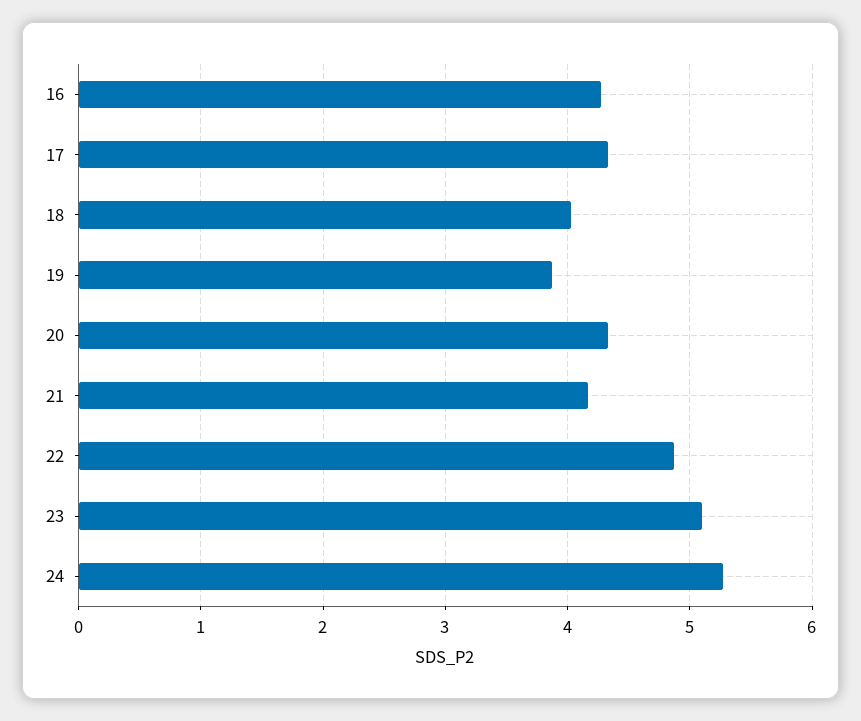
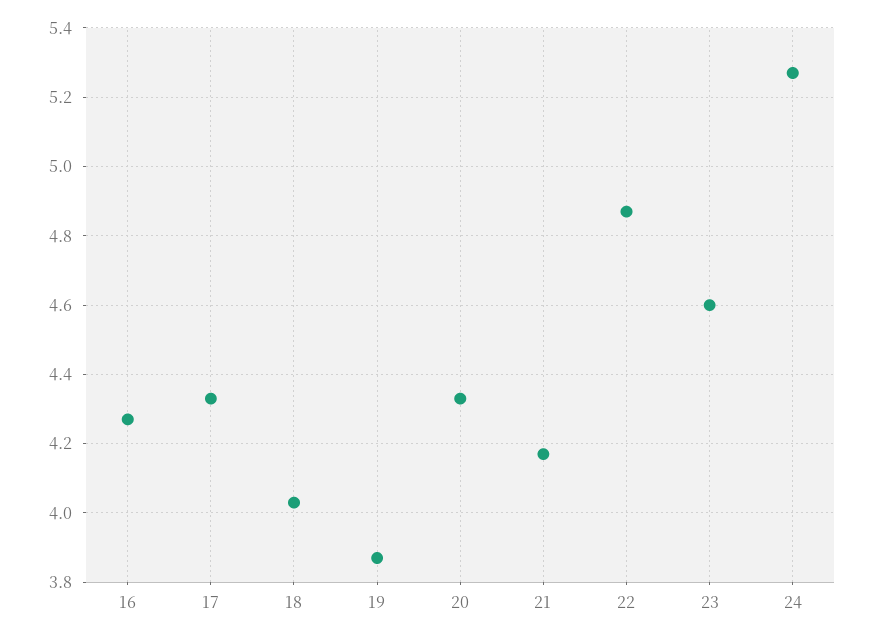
23: 5.1 -> 4.6

